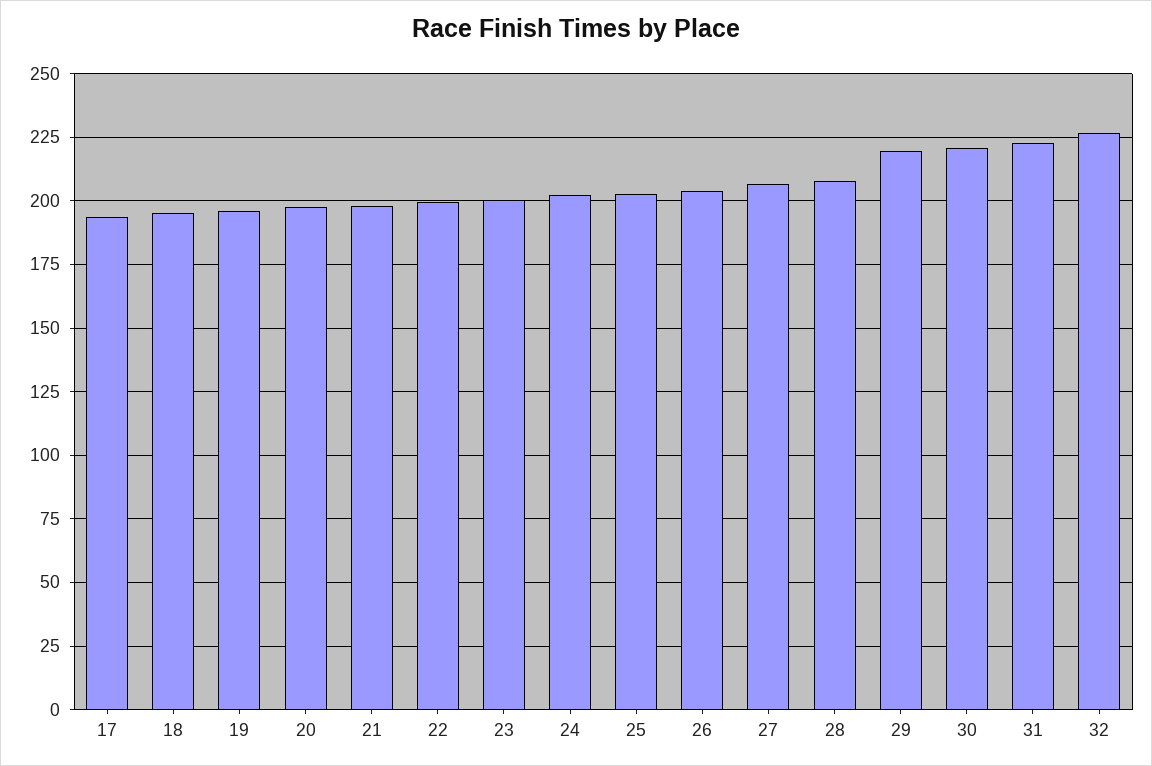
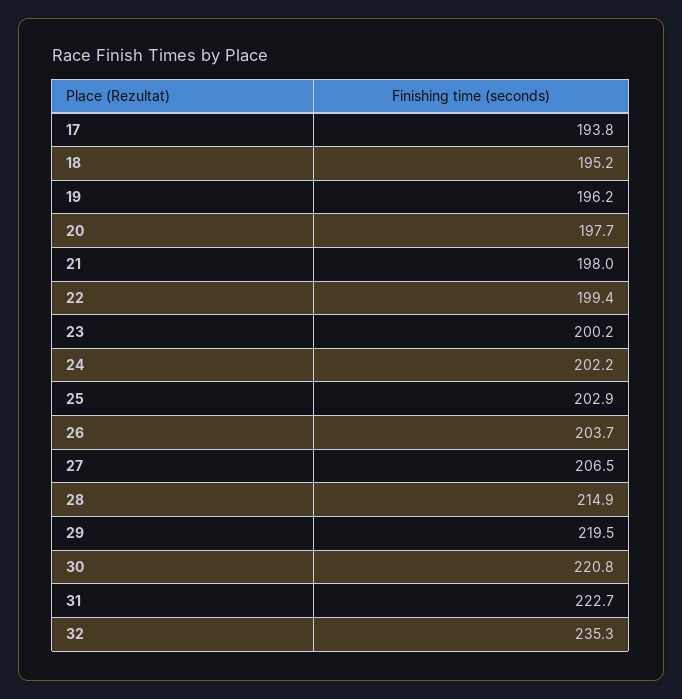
28: 207.5 -> 214.9
32: 227.5 -> 235.3

